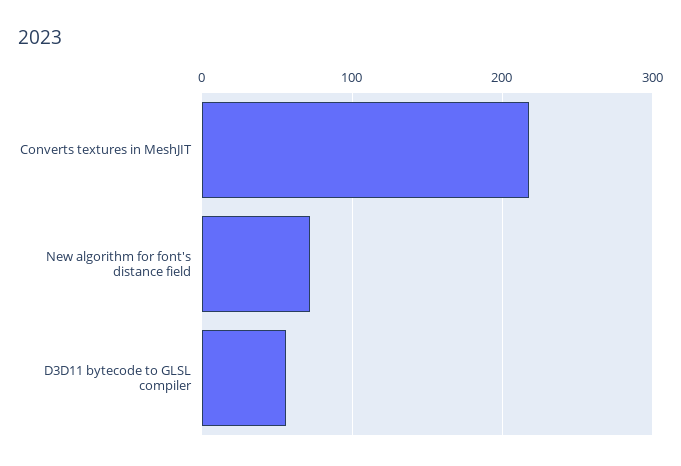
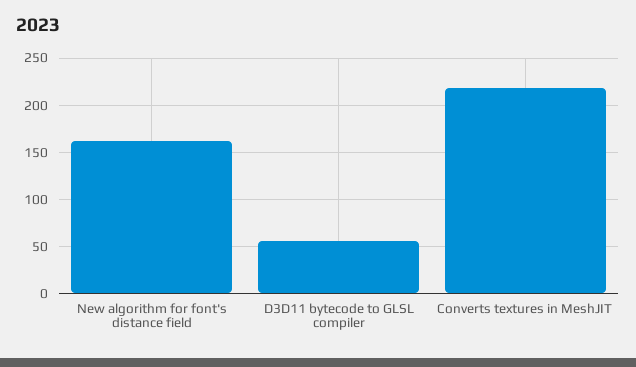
New algorithm for font's distance field: 70 -> 160

